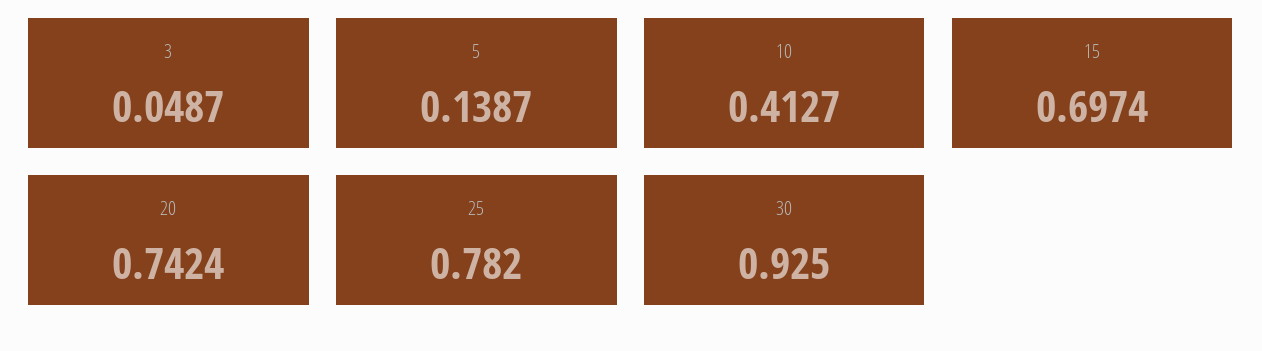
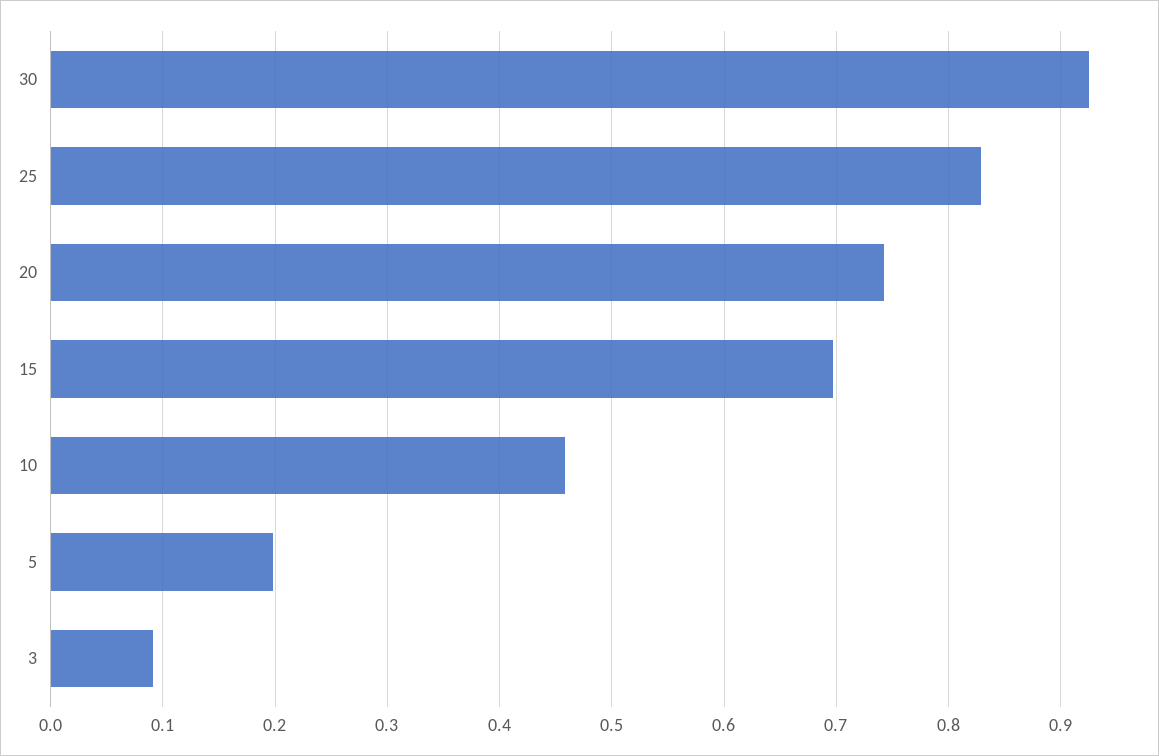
3: 0.0487 -> 0.09
5: 0.1387 -> 0.2
10: 0.4127 -> 0.46
25: 0.782 -> 0.83

